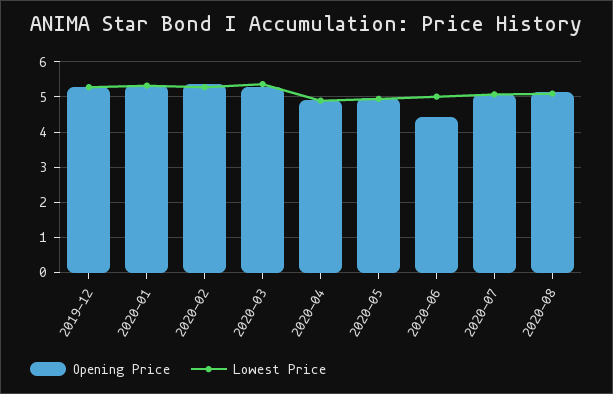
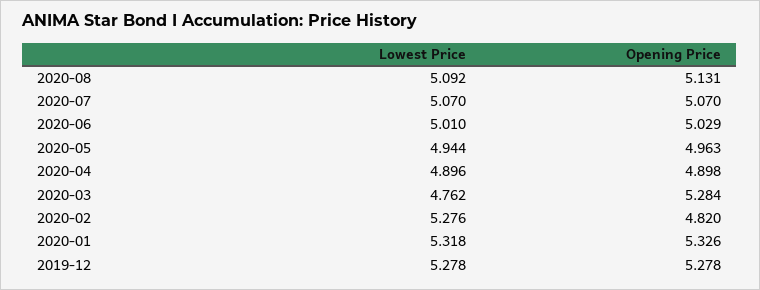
Opening Price, 2020-02: 5.4 -> 4.82
Lowest Price, 2020-03: 5.4 -> 4.762
Opening Price, 2020-06: 4.4 -> 5.029

